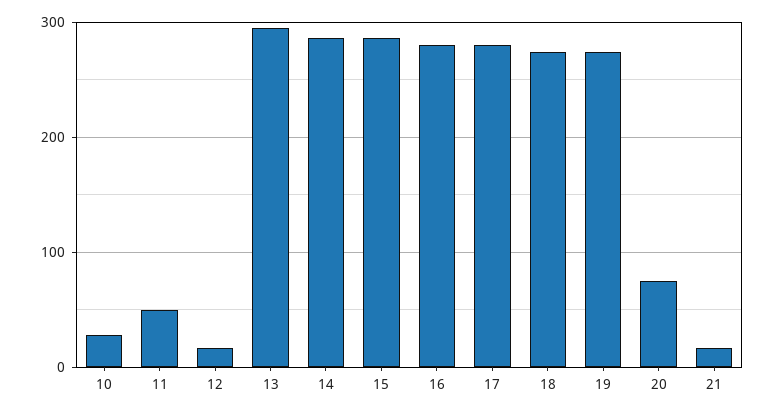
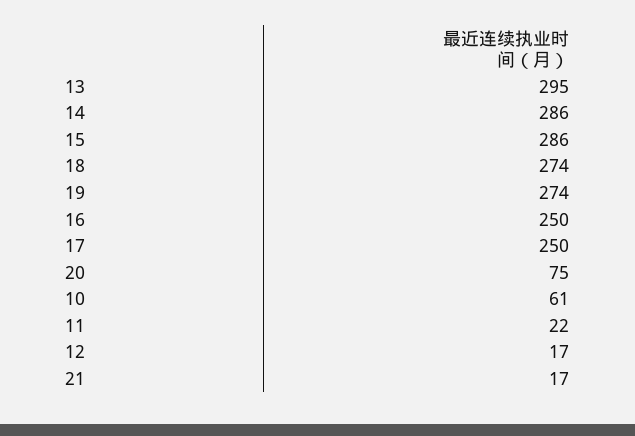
10: 30 -> 61
11: 50 -> 22
16: 280 -> 250
17: 280 -> 250

